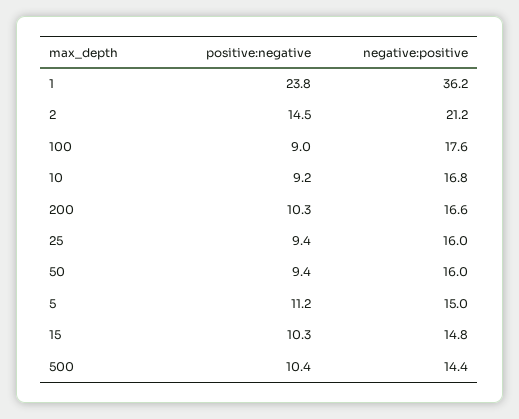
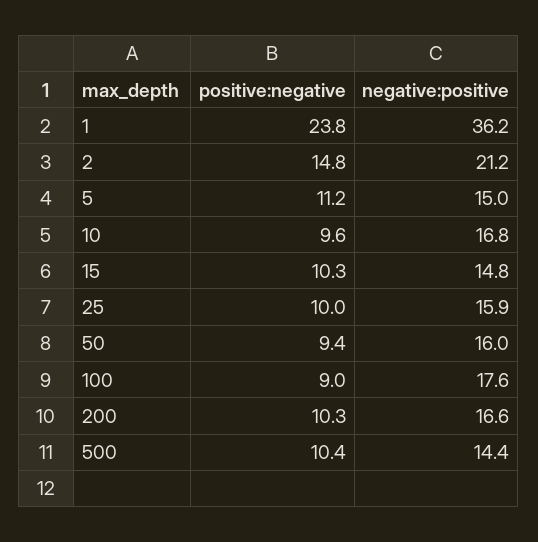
positive:negative, 2: 14.5 -> 14.8
positive:negative, 10: 9.2 -> 9.6
positive:negative, 25: 9.4 -> 10
negative:positive, 25: 16 -> 15.9

